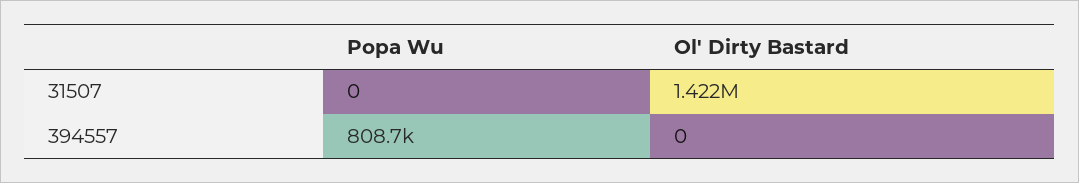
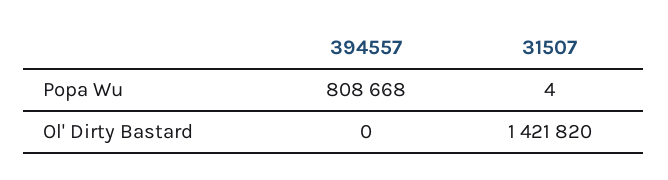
Popa Wu, 31507: 0 -> 4

